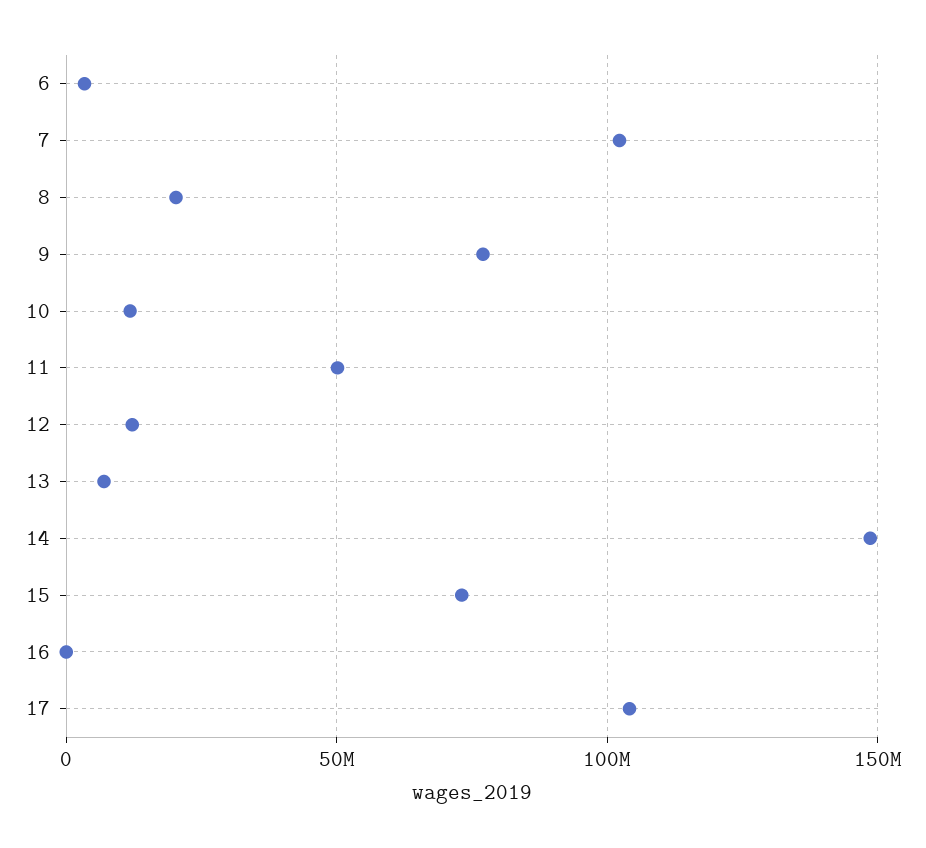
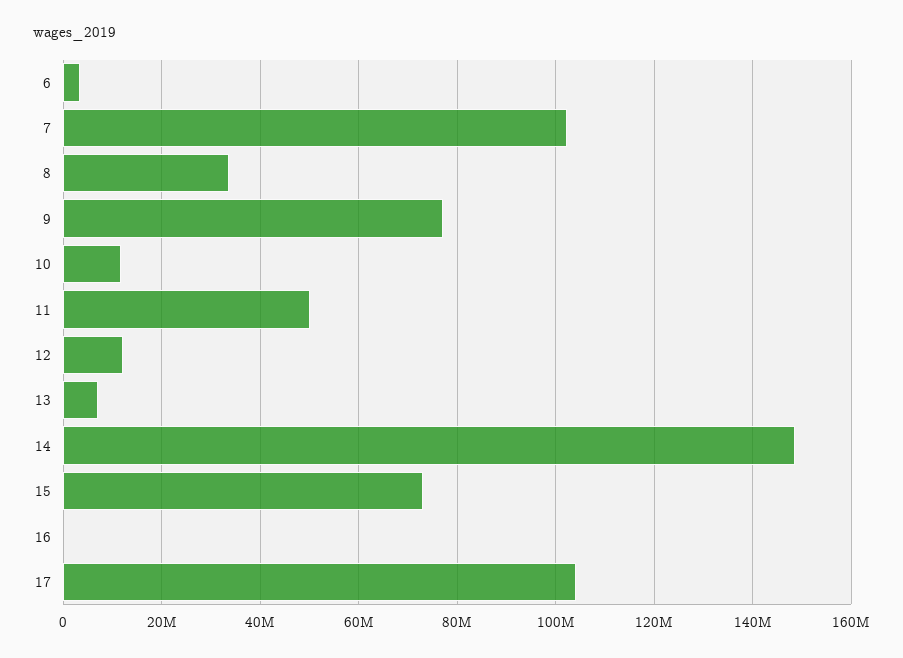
8: 20000000 -> 34000000

